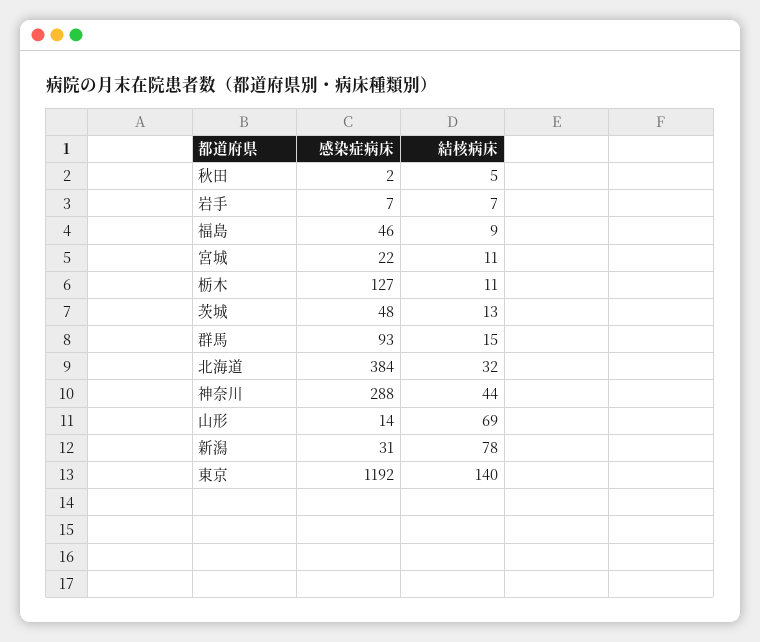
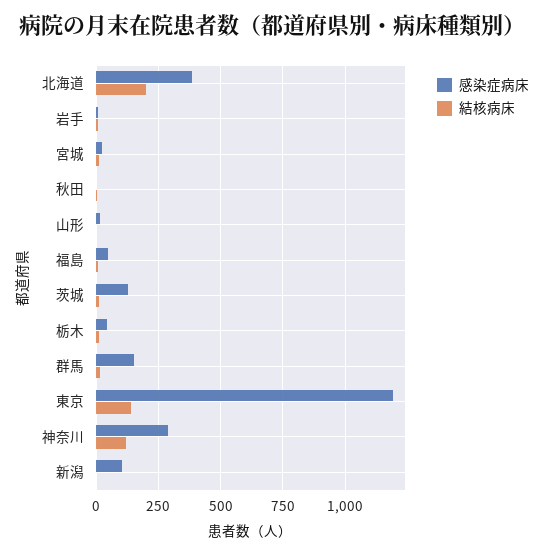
感染症病床, 栃木: 127 -> 50
感染症病床, 茨城: 48 -> 125
感染症病床, 群馬: 93 -> 150
結核病床, 北海道: 32 -> 200
結核病床, 神奈川: 44 -> 125
結核病床, 山形: 69 -> 0
感染症病床, 新潟: 31 -> 100
結核病床, 新潟: 78 -> 0

